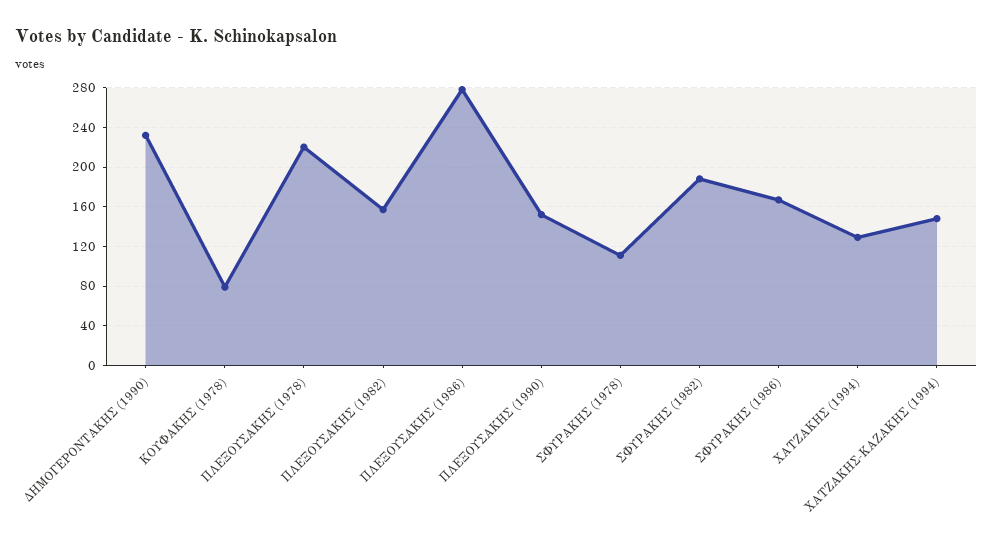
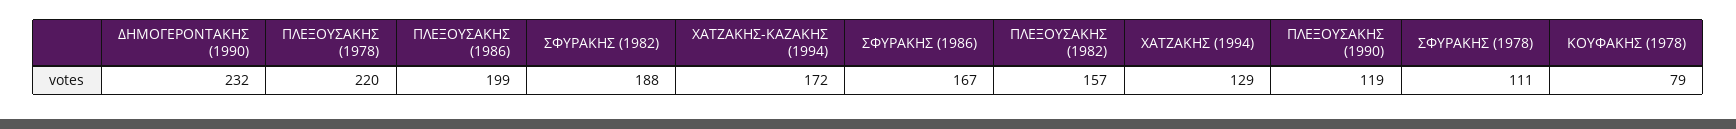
ΠΛΕΞΟΥΣΑΚΗΣ (1986): 280 -> 199
ΠΛΕΞΟΥΣΑΚΗΣ (1990): 150 -> 119
ΧΑΤΖΑΚΗΣ-ΚΑΖΑΚΗΣ (1994): 150 -> 172

